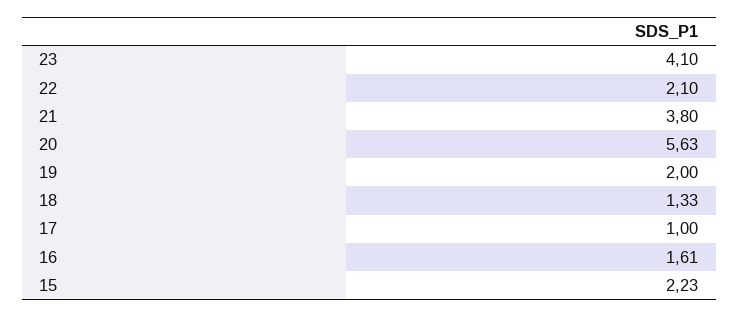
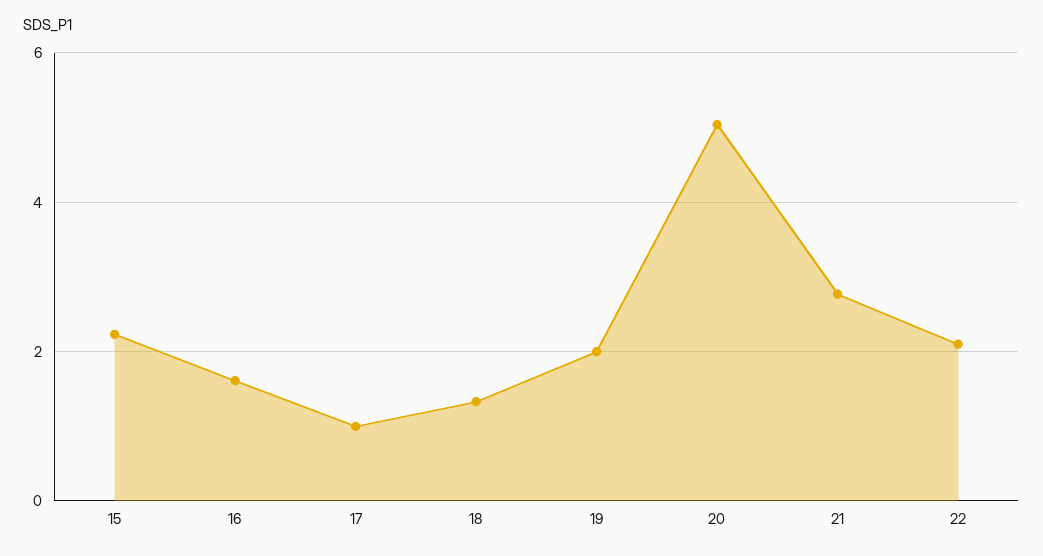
23: 4.1 -> none
21: 3.8 -> 2.8
20: 5.63 -> 5

